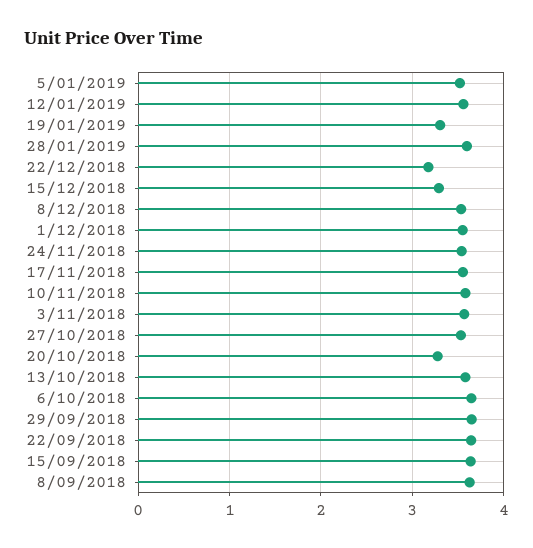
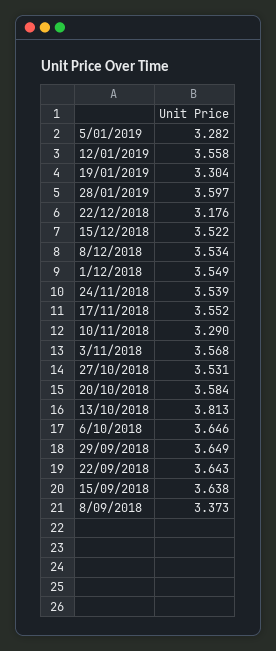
5/01/2019: 3.5 -> 3.282
15/12/2018: 3.3 -> 3.522
10/11/2018: 3.6 -> 3.29
20/10/2018: 3.3 -> 3.584
13/10/2018: 3.6 -> 3.813
8/09/2018: 3.6 -> 3.373

